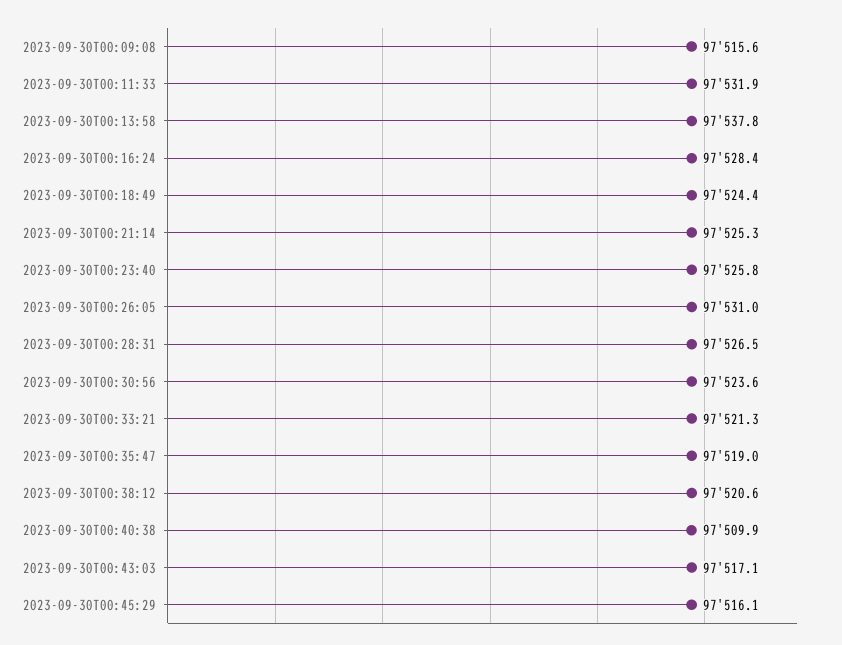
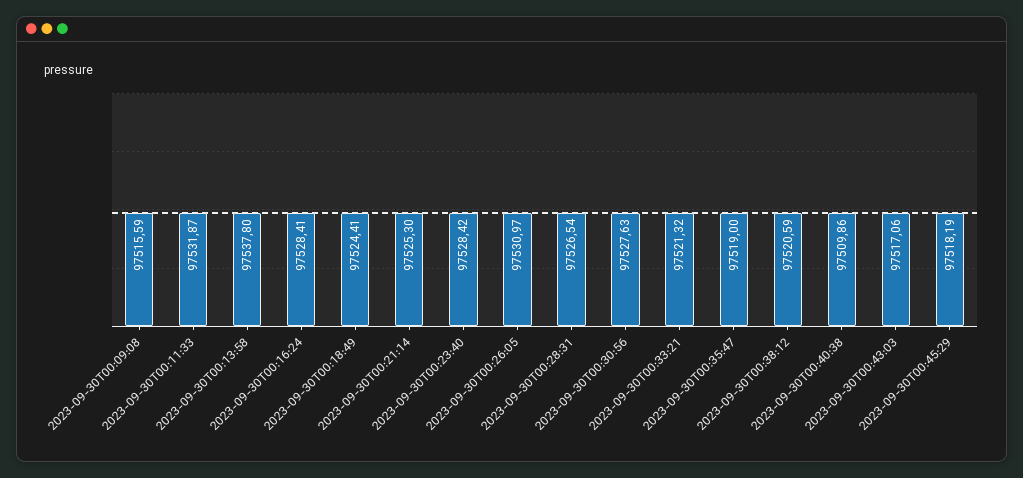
2023-09-30T00:23:40: 97525.8 -> 97528.42
2023-09-30T00:30:56: 97523.6 -> 97527.63
2023-09-30T00:45:29: 97516.1 -> 97518.19

